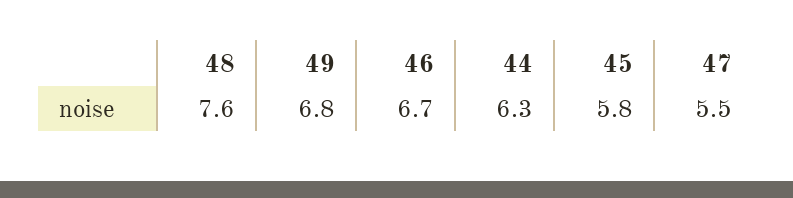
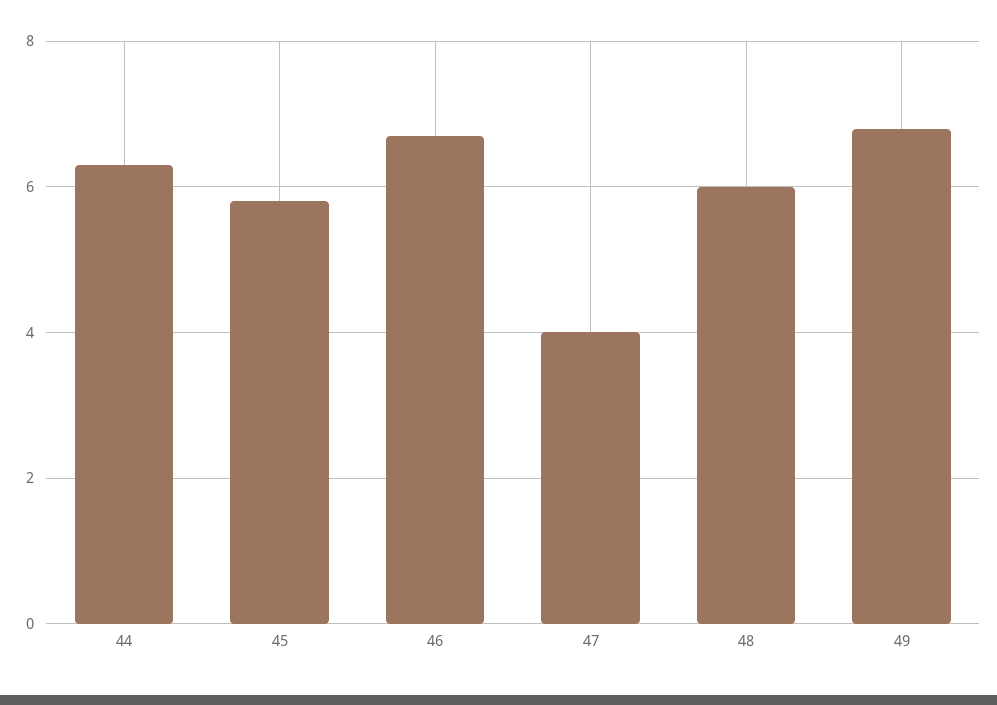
48: 7.6 -> 6
47: 5.5 -> 4

